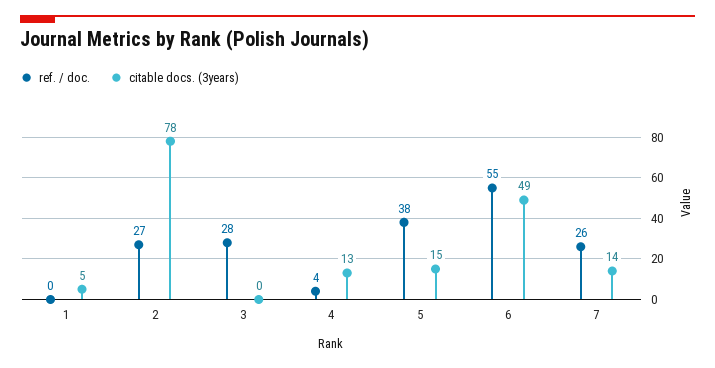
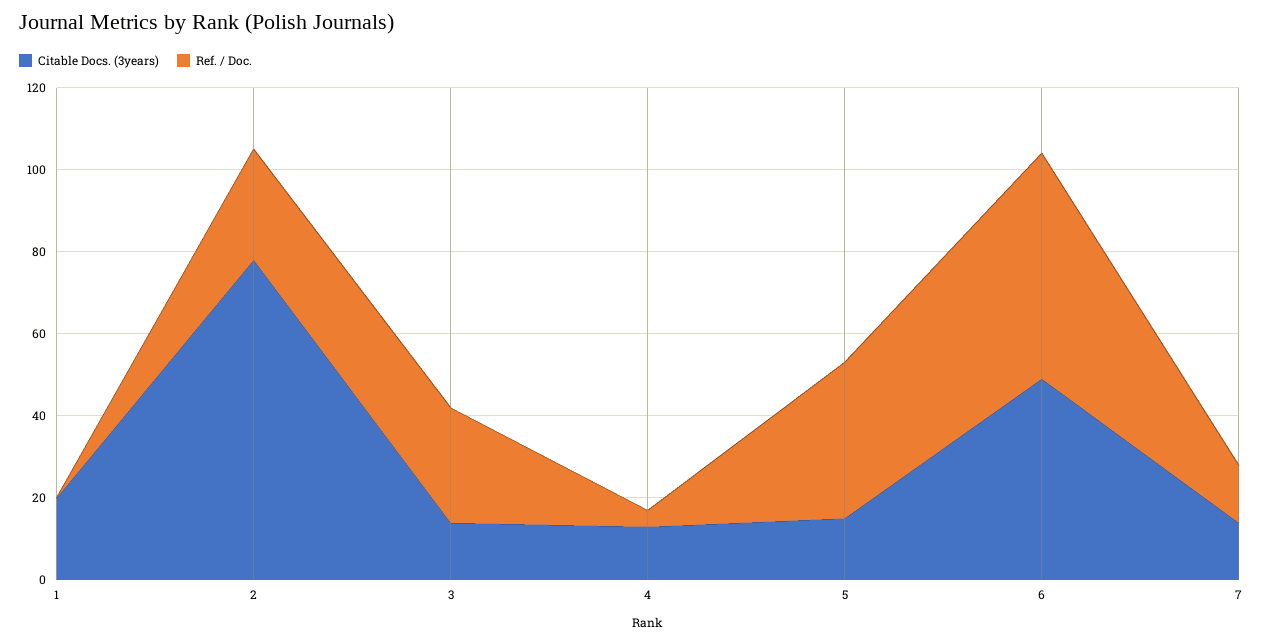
citable docs. (3years), 1: 5 -> 20
citable docs. (3years), 3: 0 -> 15
ref. / doc., 7: 26 -> 15

